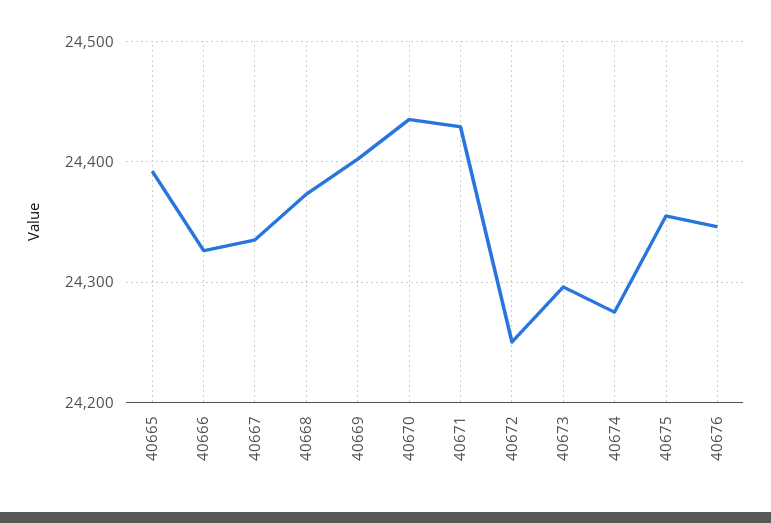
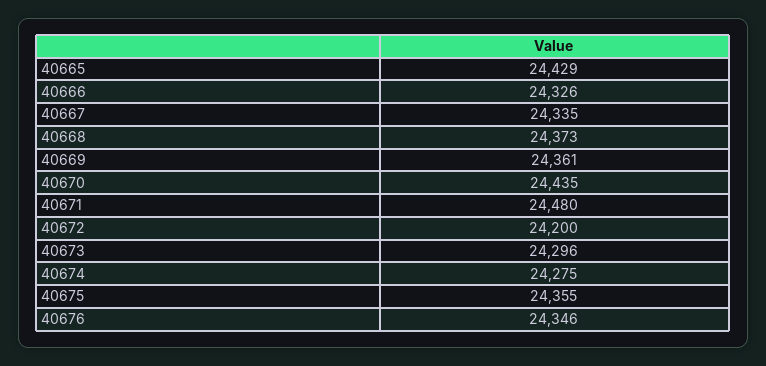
40665: 24390 -> 24429
40669: 24400 -> 24361
40671: 24430 -> 24480
40672: 24250 -> 24200

